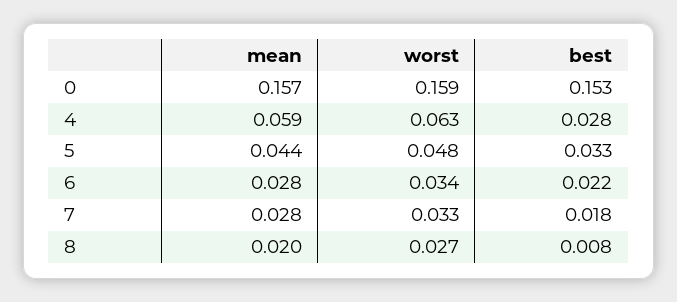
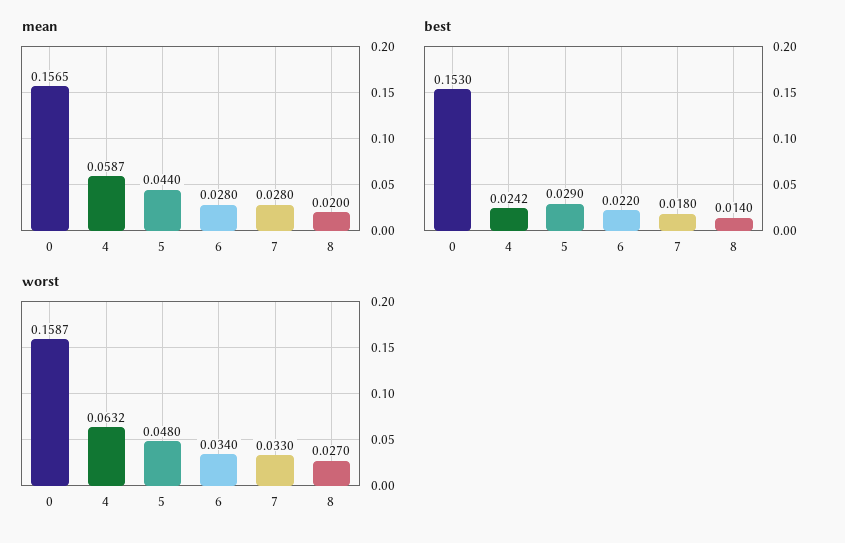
best, 4: 0.028 -> 0.0242
best, 5: 0.033 -> 0.029
best, 8: 0.008 -> 0.014

